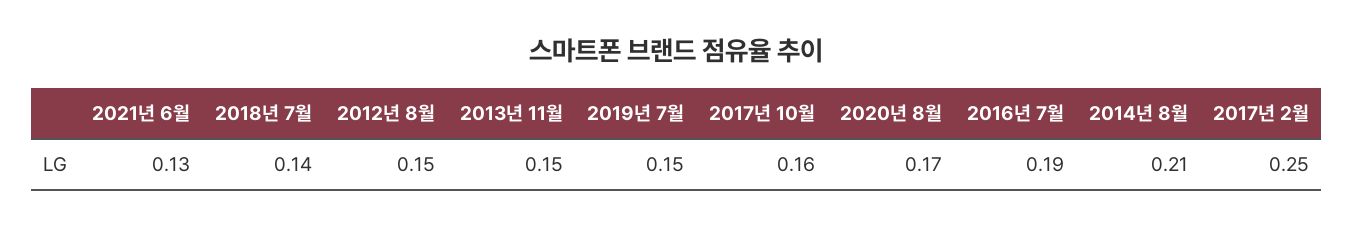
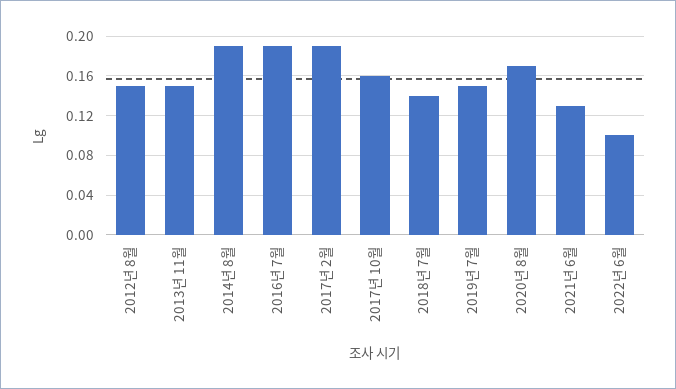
2014년 8월: 0.21 -> 0.19
2017년 2월: 0.25 -> 0.19
2022년 6월: none -> 0.1

